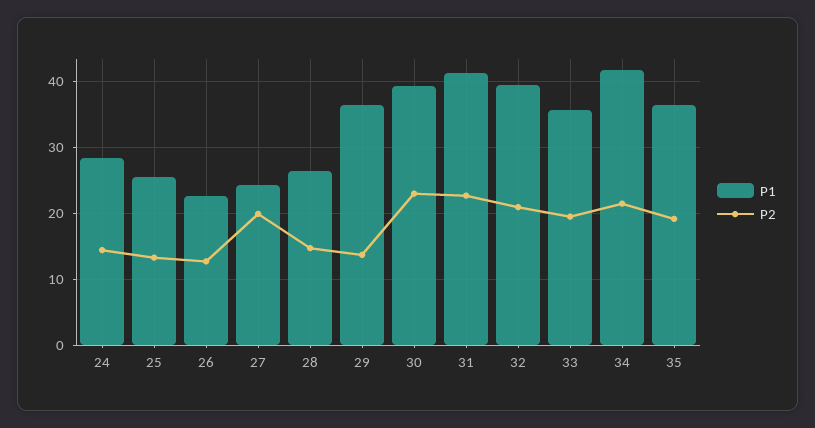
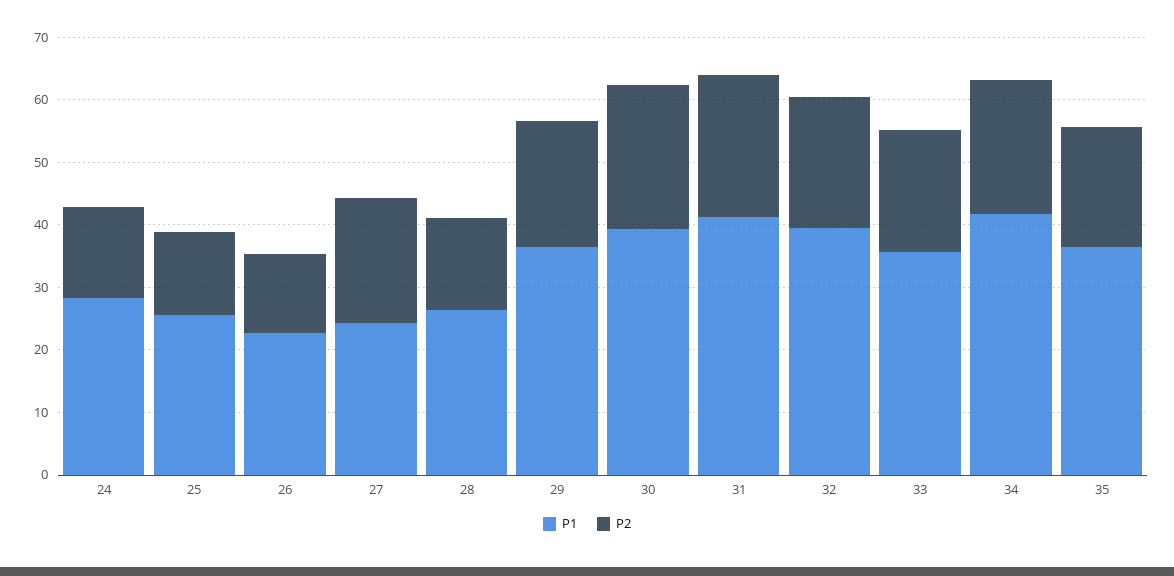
P2, 29: 14 -> 20

